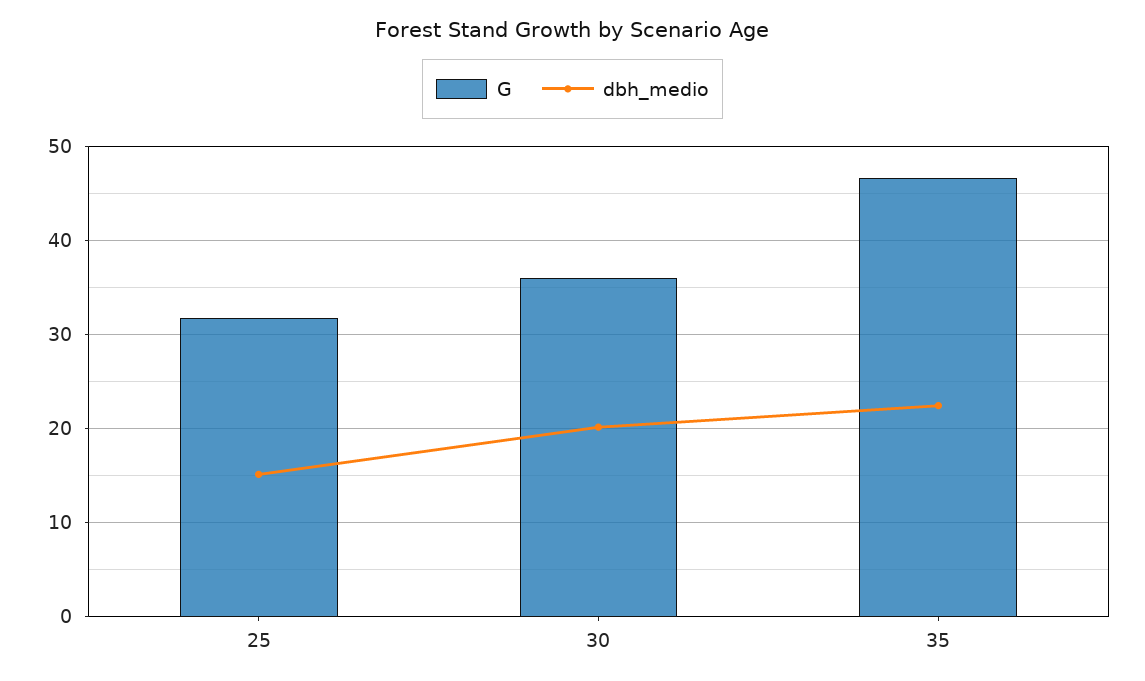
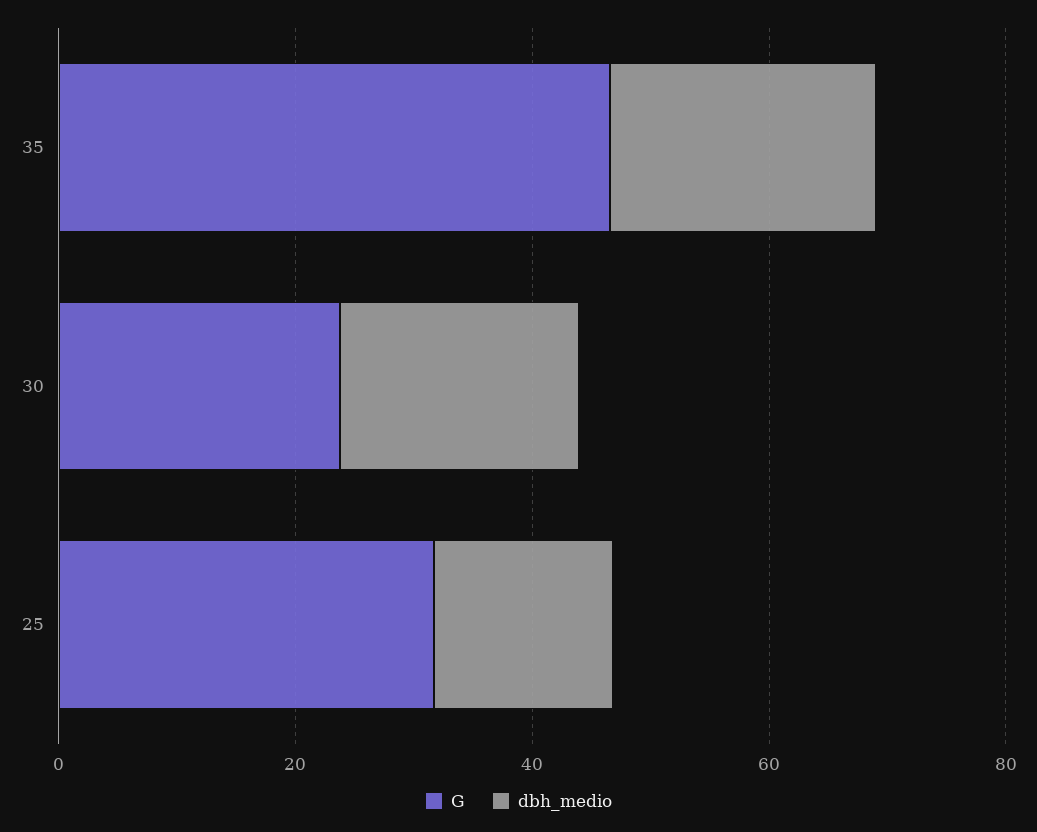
G, 30: 36 -> 25

